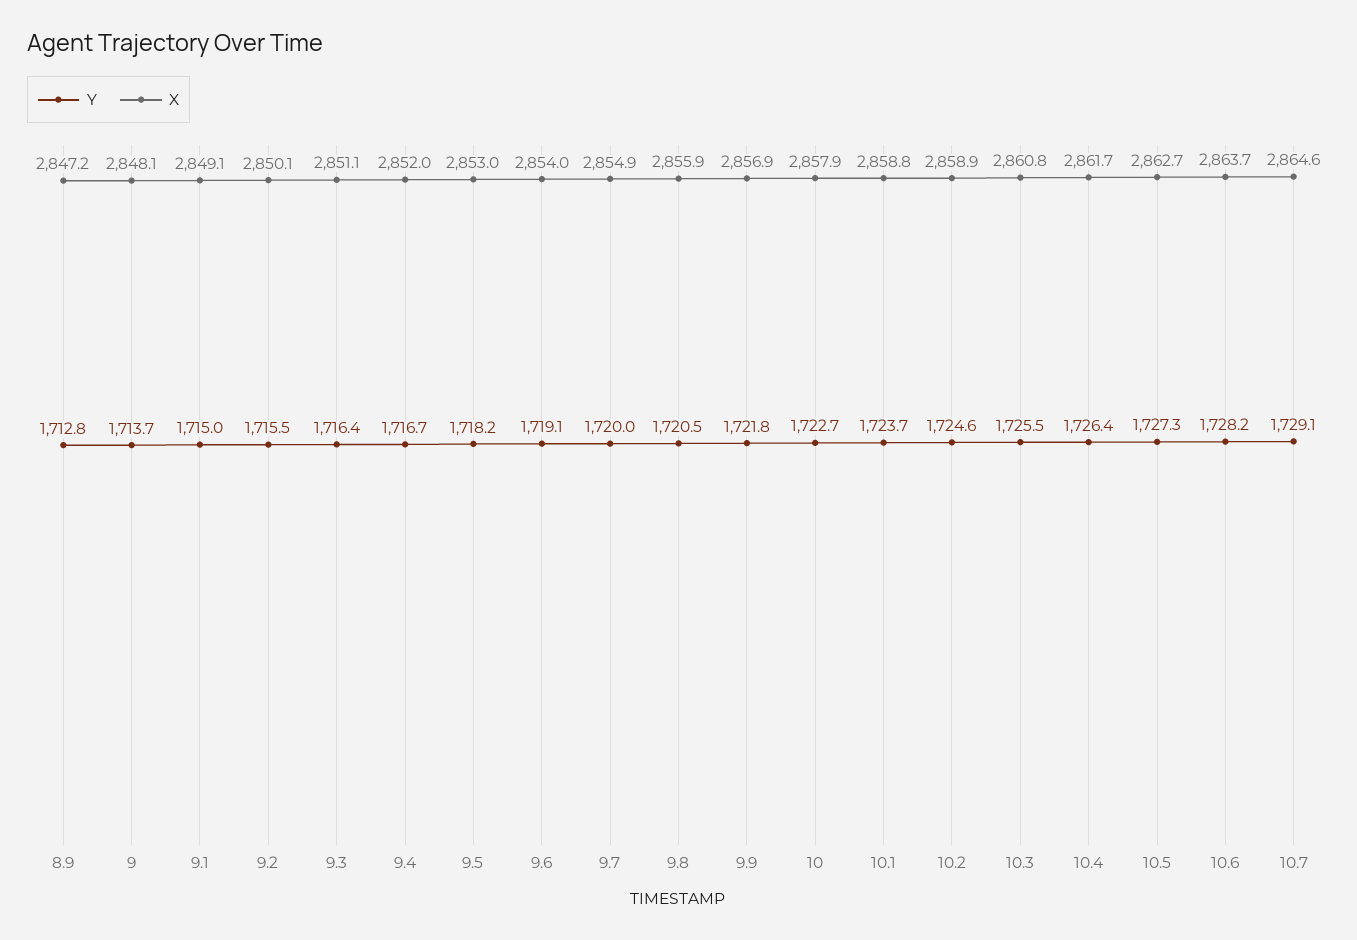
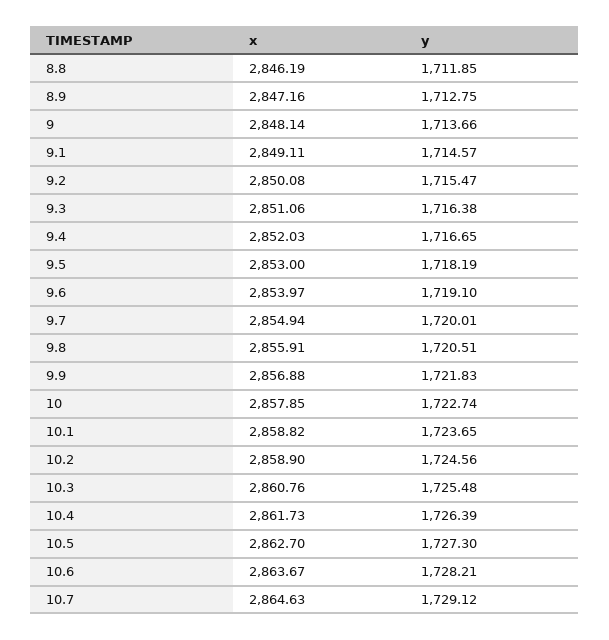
Y, 9.1: 1715 -> 1714.57
X, 8.8: none -> 2846.19
Y, 8.8: none -> 1711.85

